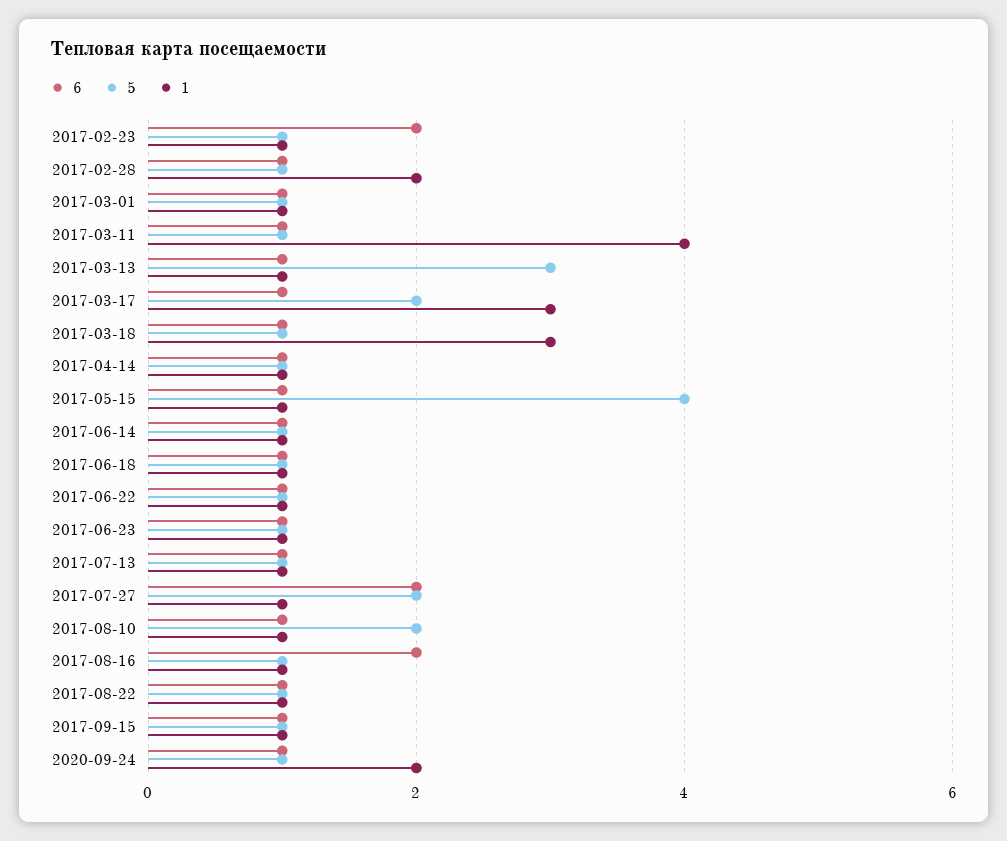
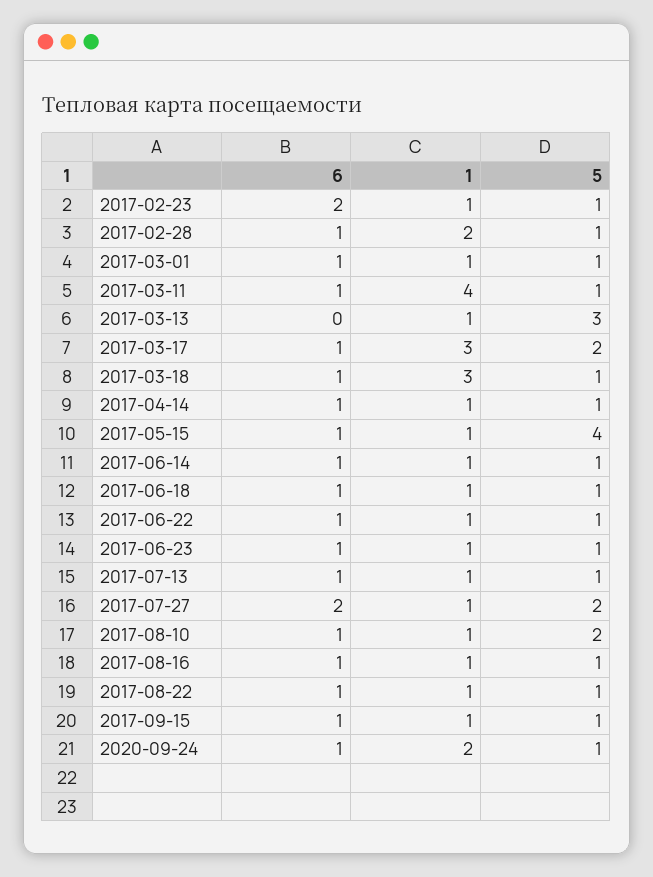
6, 2017-03-13: 1 -> 0
6, 2017-08-16: 2 -> 1

